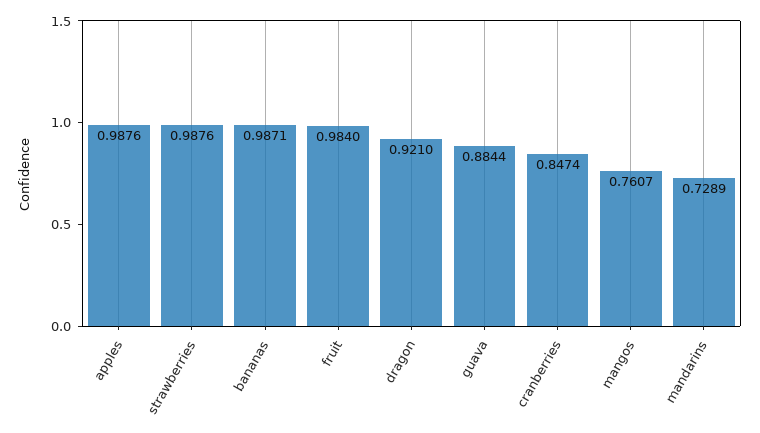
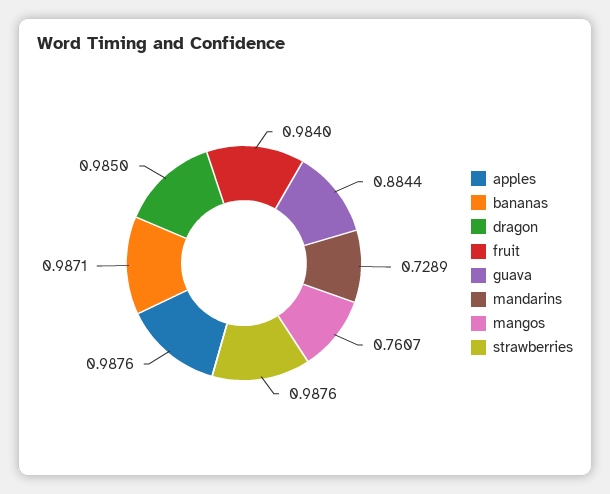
dragon: 0.921 -> 0.985
cranberries: 0.8474 -> none

